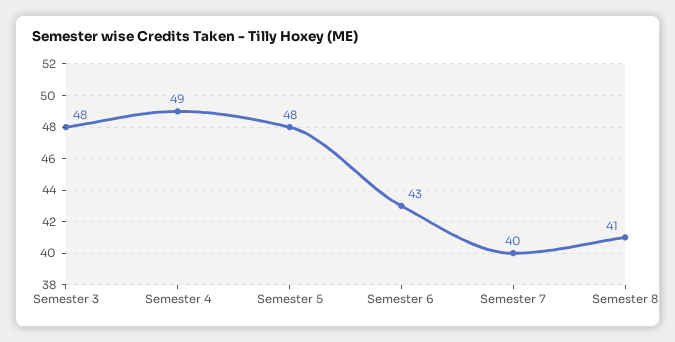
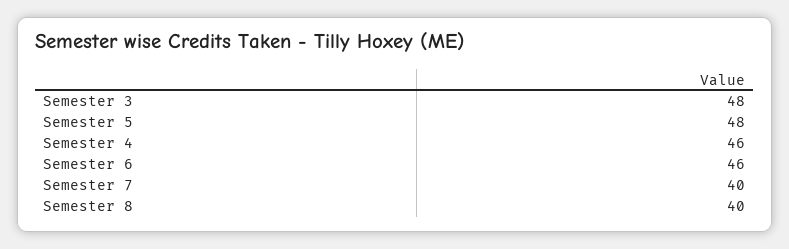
Semester 4: 49 -> 46
Semester 6: 43 -> 46
Semester 8: 41 -> 40

